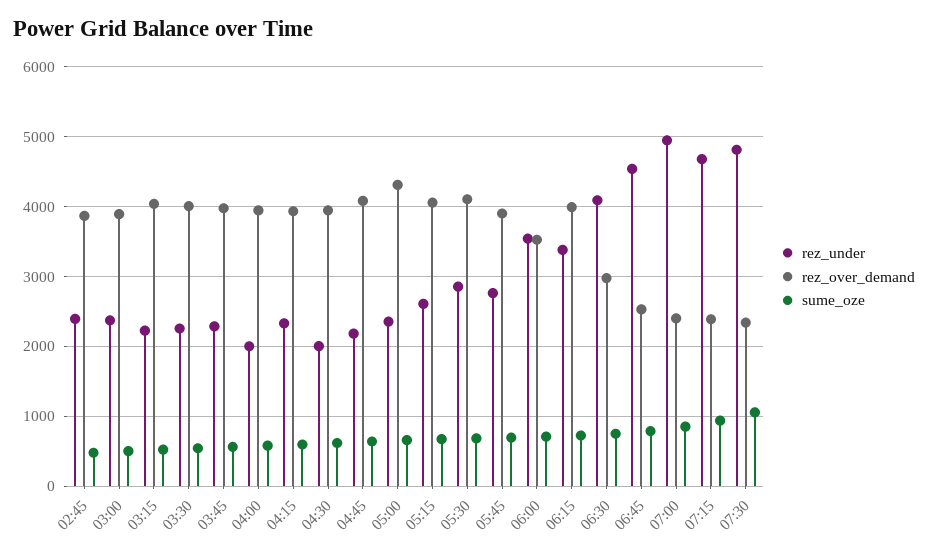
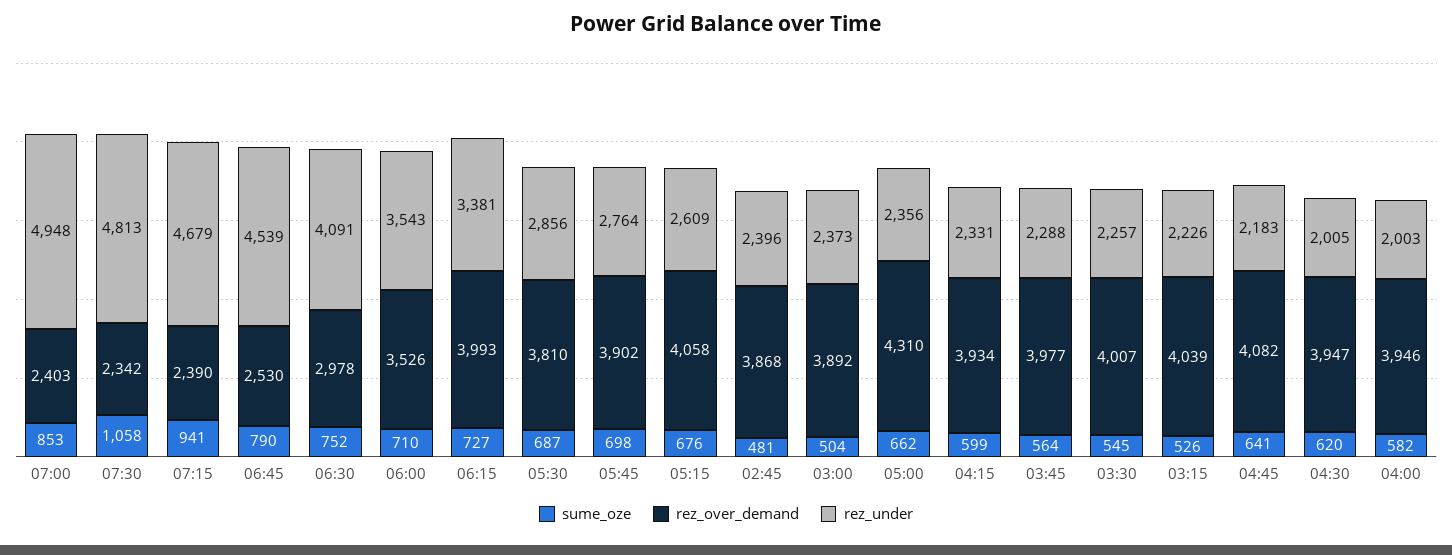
rez_over_demand, 05:30: 4100 -> 3810

